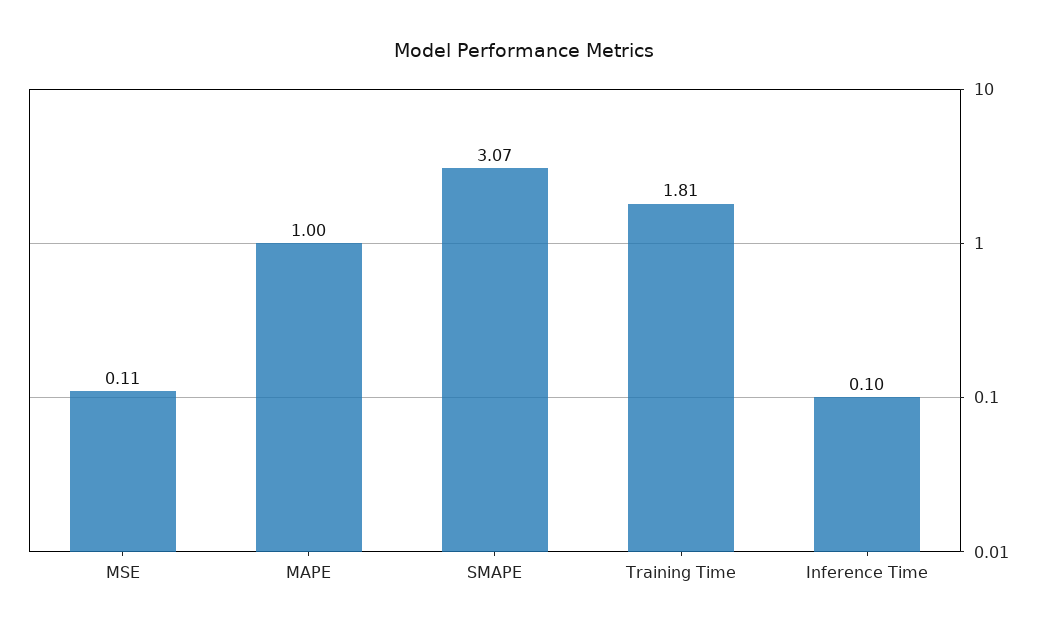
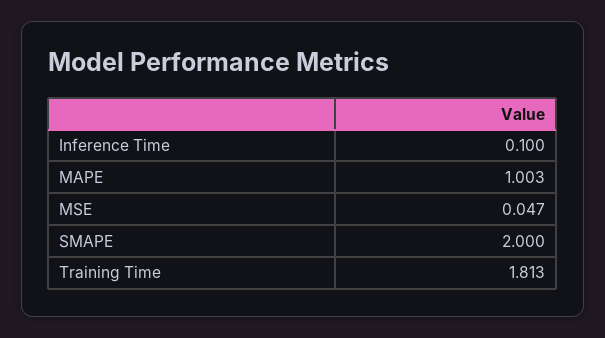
MSE: 0.11 -> 0.047
SMAPE: 3.07 -> 2

